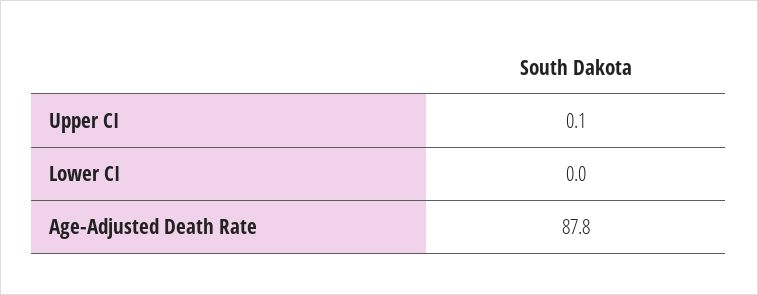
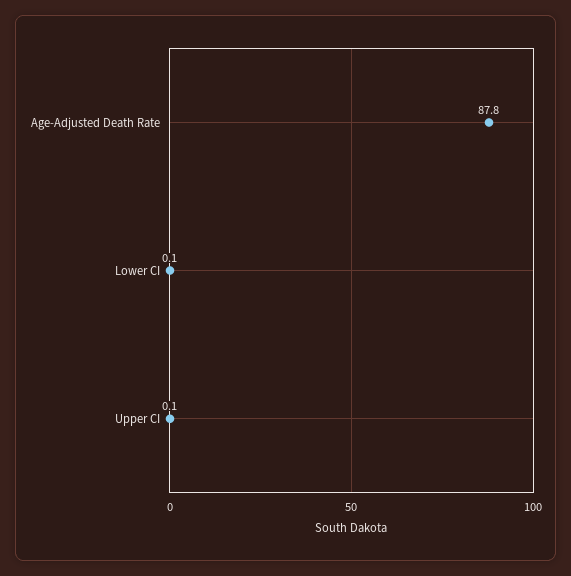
Lower CI: 0 -> 0.1

